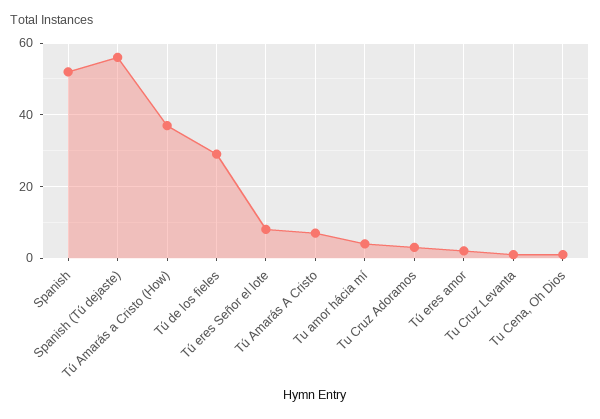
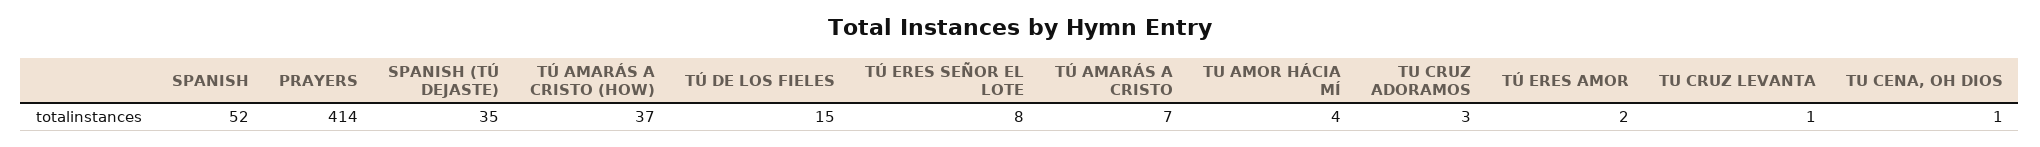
Spanish (Tú dejaste): 55 -> 35
Tú de los fieles: 30 -> 15
PRAYERS: none -> 414

